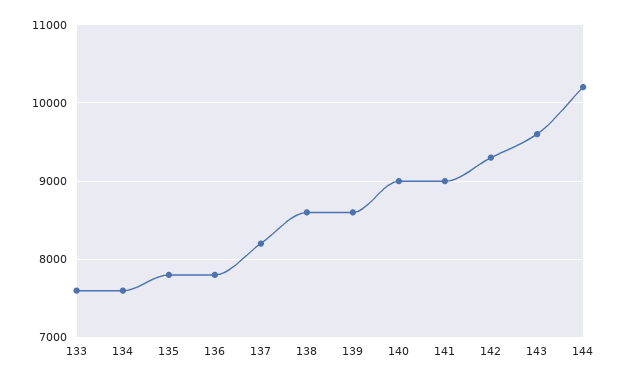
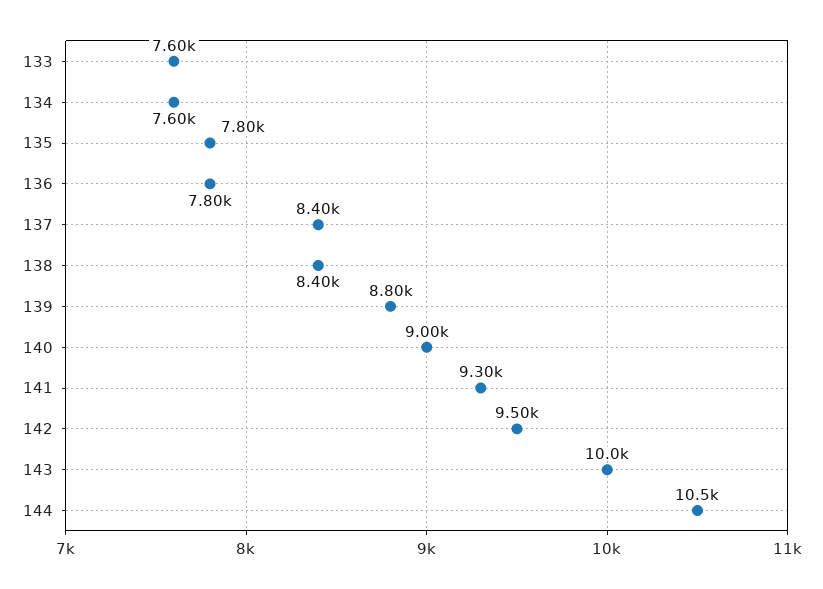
137: 8200 -> 8400
138: 8600 -> 8400
139: 8600 -> 8800
141: 9000 -> 9300
142: 9300 -> 9500
143: 9600 -> 10000
144: 10200 -> 10500

